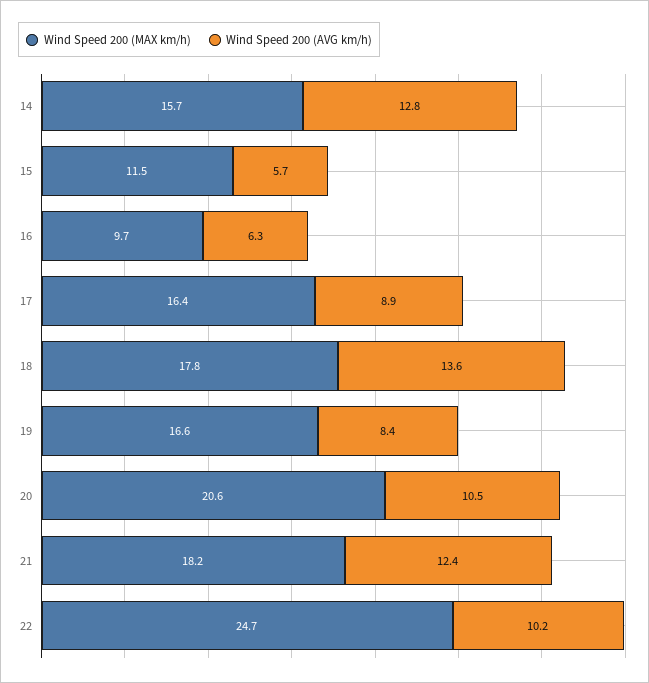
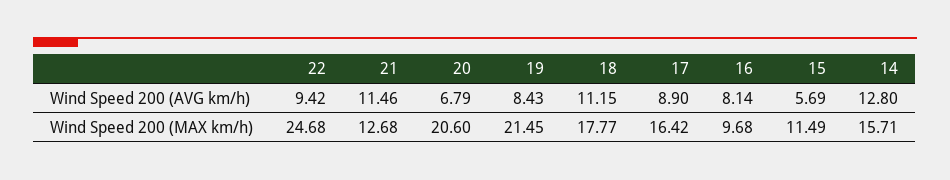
Wind Speed 200 (AVG km/h), 16: 6.3 -> 8.14
Wind Speed 200 (AVG km/h), 18: 13.6 -> 11.15
Wind Speed 200 (MAX km/h), 19: 16.6 -> 21.45
Wind Speed 200 (AVG km/h), 20: 10.5 -> 6.79
Wind Speed 200 (MAX km/h), 21: 18.2 -> 12.68
Wind Speed 200 (AVG km/h), 21: 12.4 -> 11.46
Wind Speed 200 (AVG km/h), 22: 10.2 -> 9.42

